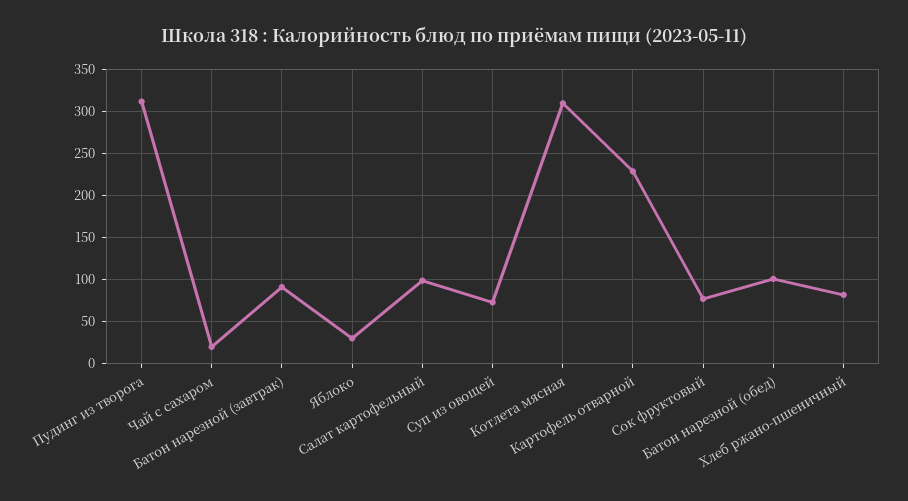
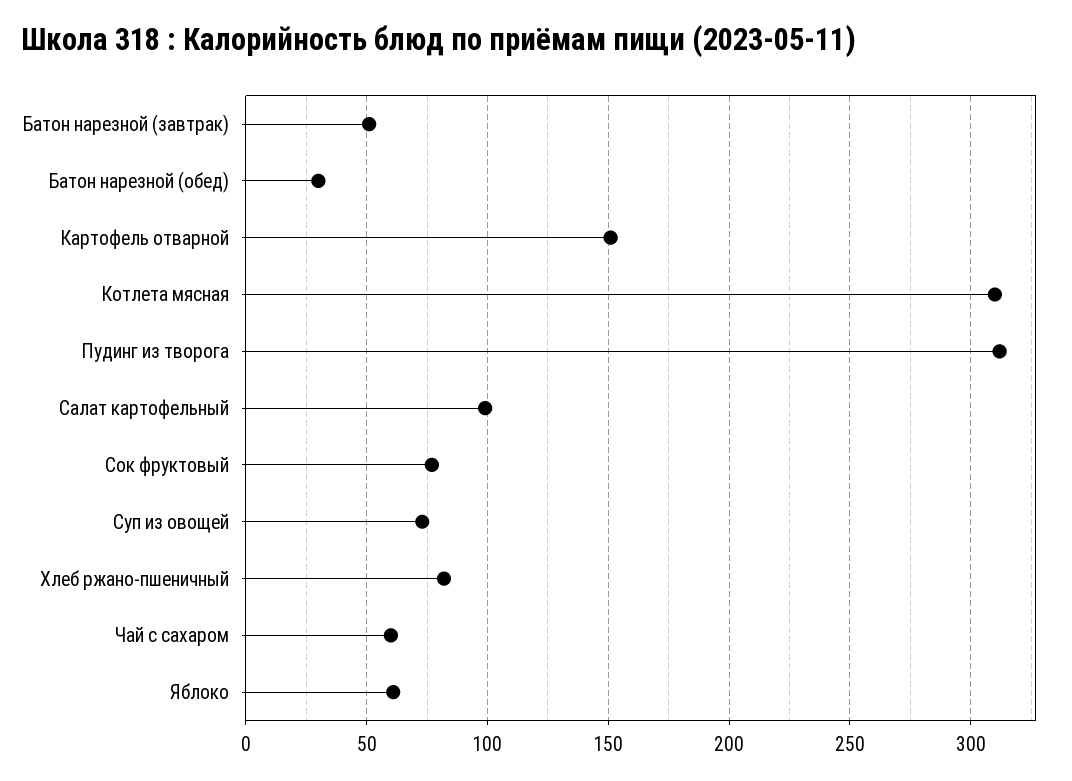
Чай с сахаром: 20 -> 60
Батон нарезной (завтрак): 90 -> 50
Яблоко: 30 -> 60
Картофель отварной: 230 -> 150
Батон нарезной (обед): 100 -> 30

